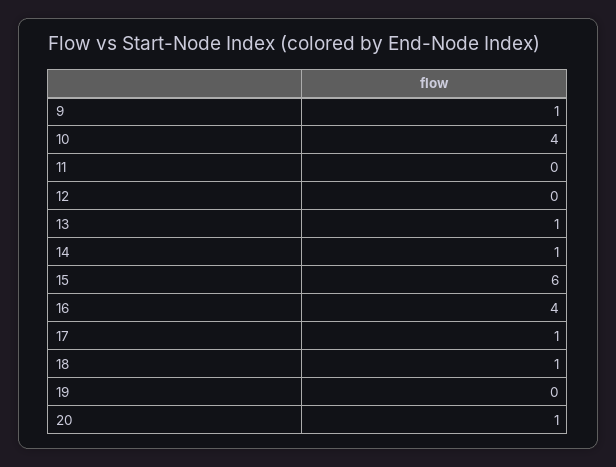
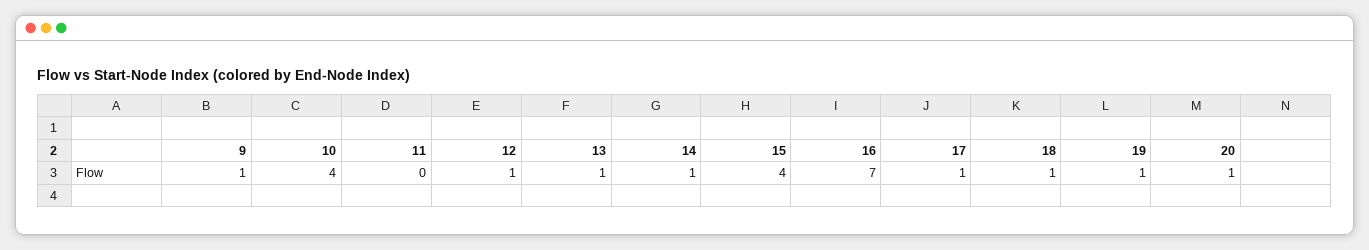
12: 0 -> 1
15: 6 -> 4
16: 4 -> 7
19: 0 -> 1

